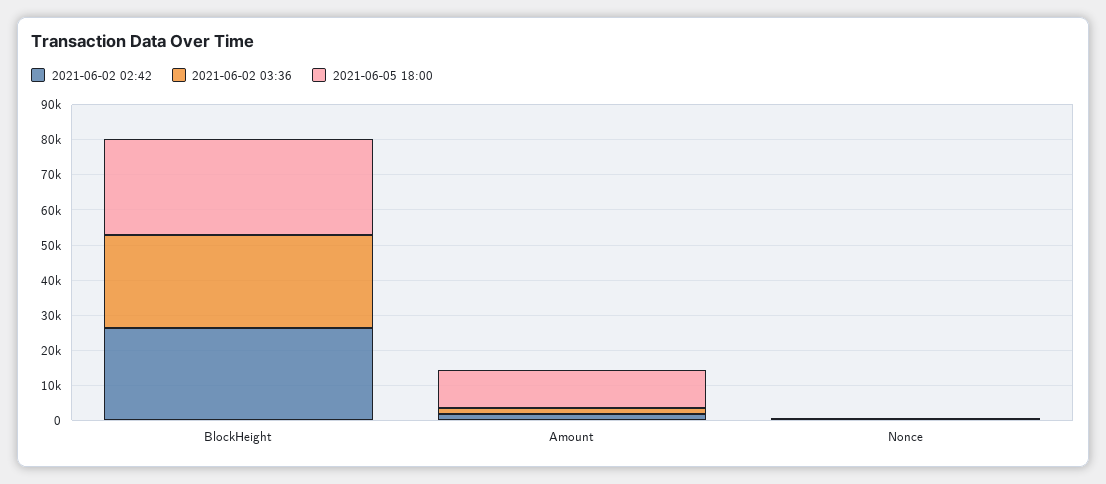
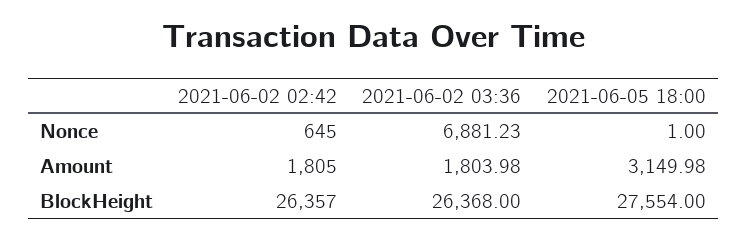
2021-06-05 18:00, Amount: 10000 -> 3149.98
2021-06-02 03:36, Nonce: 0 -> 6881.23

